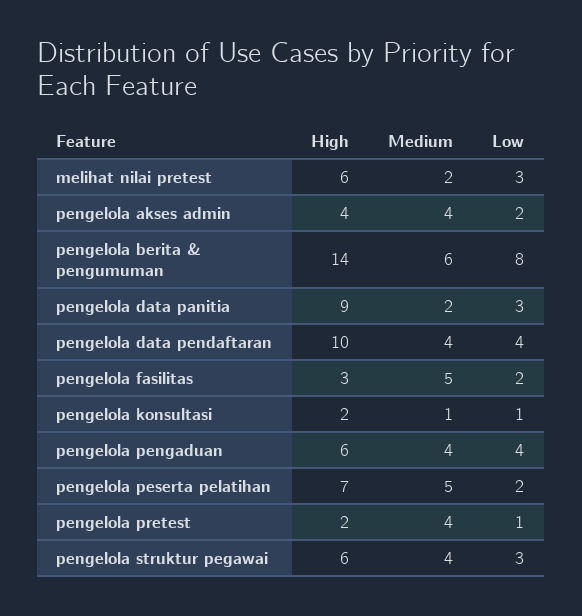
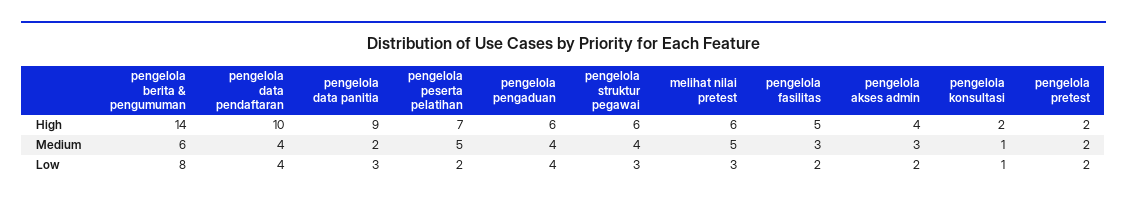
Medium, melihat nilai pretest: 2 -> 5
Medium, pengelola akses admin: 4 -> 3
High, pengelola fasilitas: 3 -> 5
Medium, pengelola fasilitas: 5 -> 3
Medium, pengelola pretest: 4 -> 2
Low, pengelola pretest: 1 -> 2

